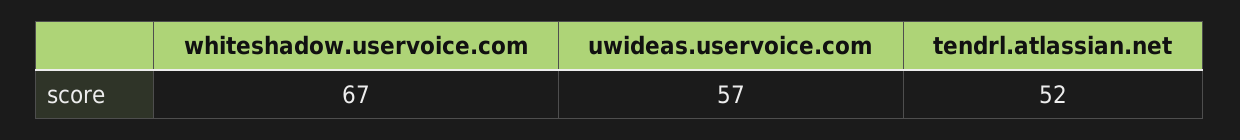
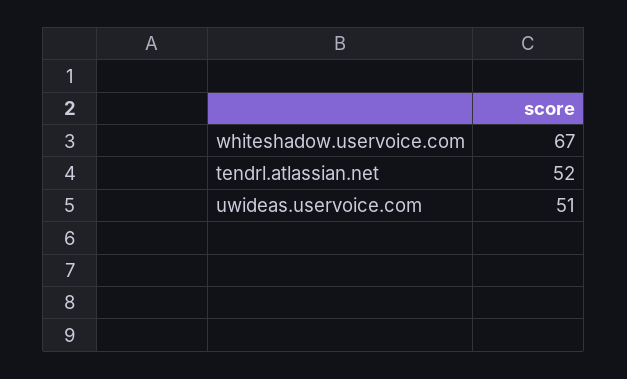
uwideas.uservoice.com: 57 -> 51

